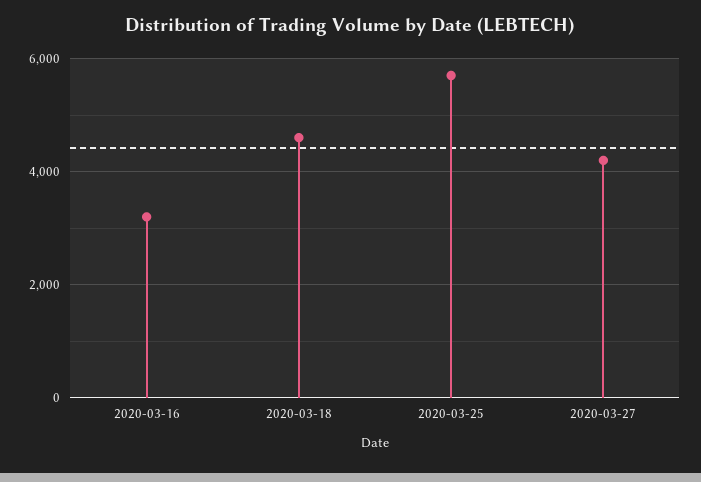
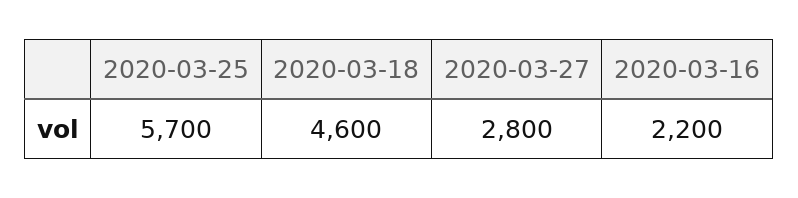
2020-03-16: 3200 -> 2200
2020-03-27: 4200 -> 2800

